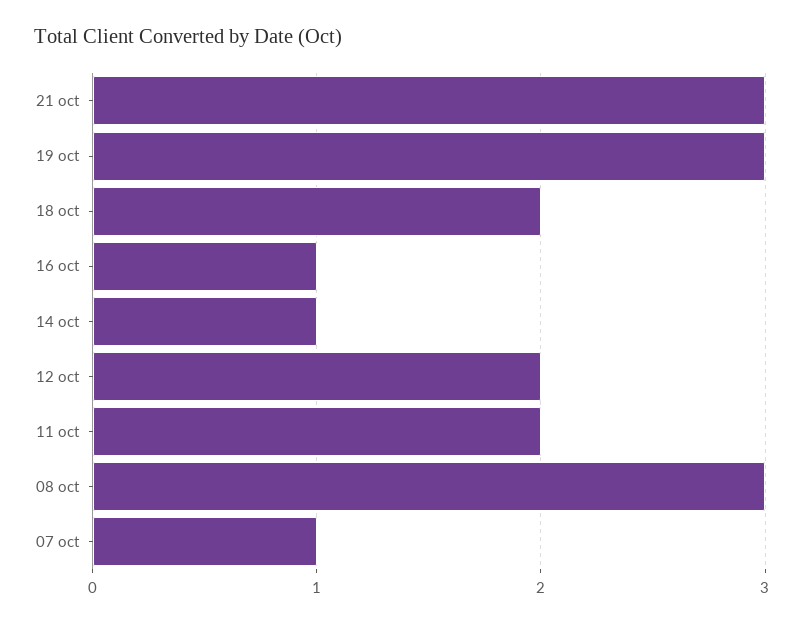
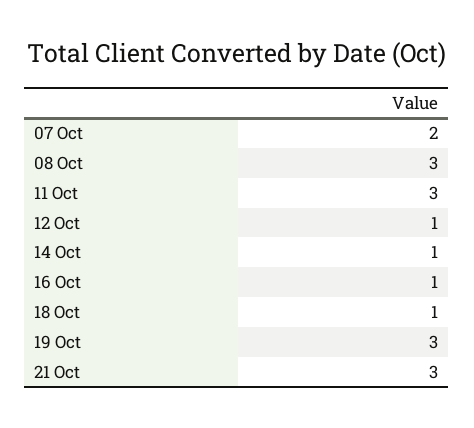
18 oct: 2 -> 1
12 oct: 2 -> 1
11 oct: 2 -> 3
07 oct: 1 -> 2

